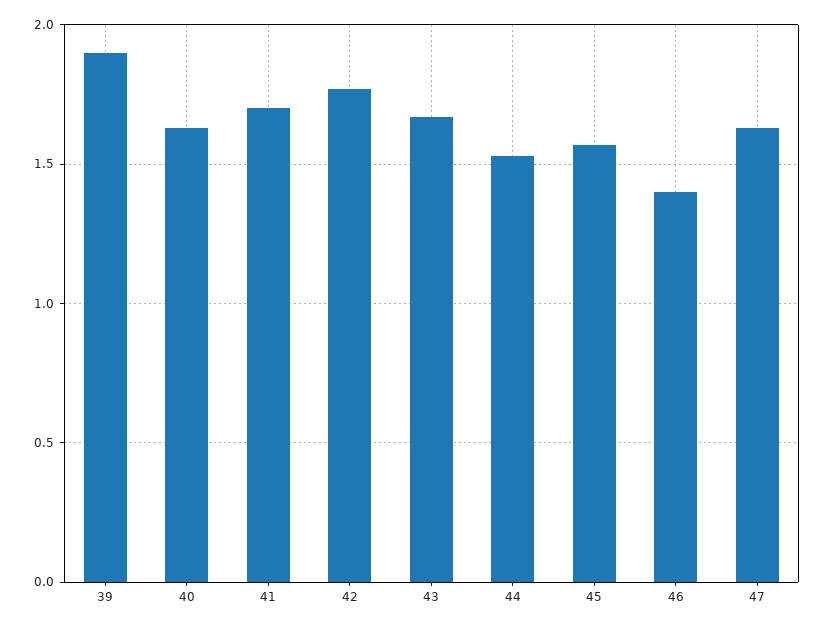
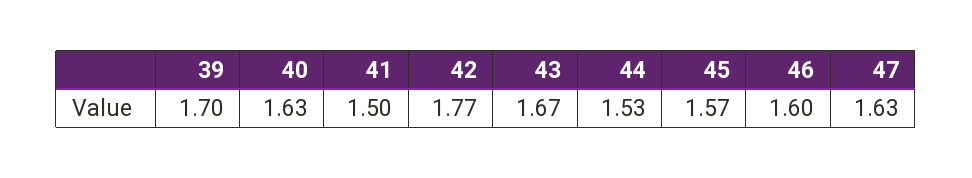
39: 1.9 -> 1.7
41: 1.7 -> 1.5
46: 1.4 -> 1.6

